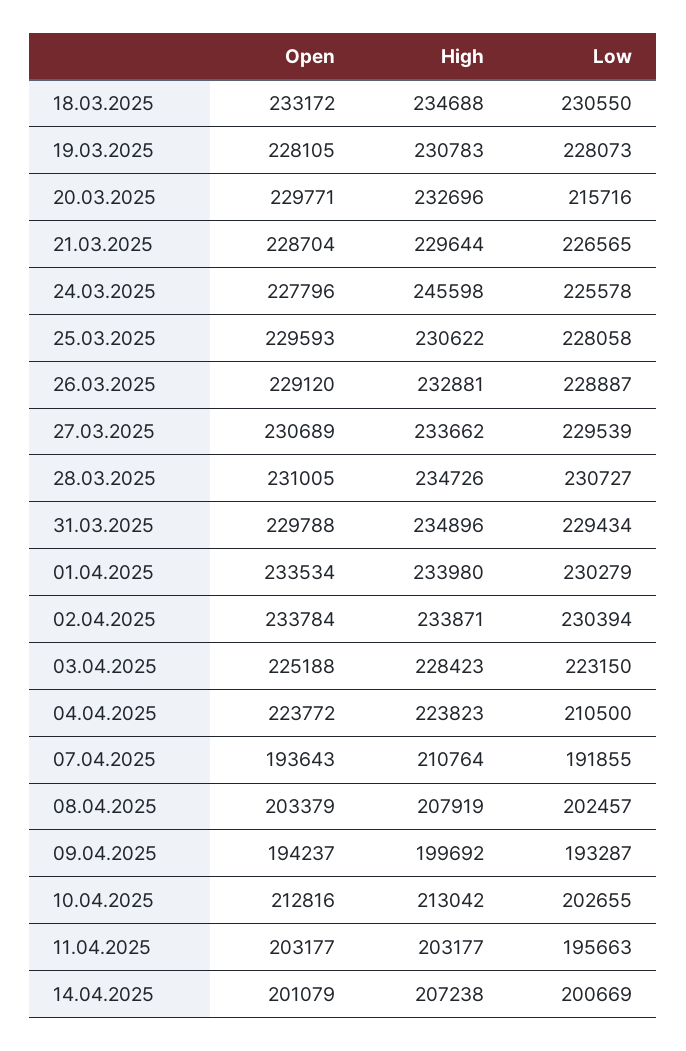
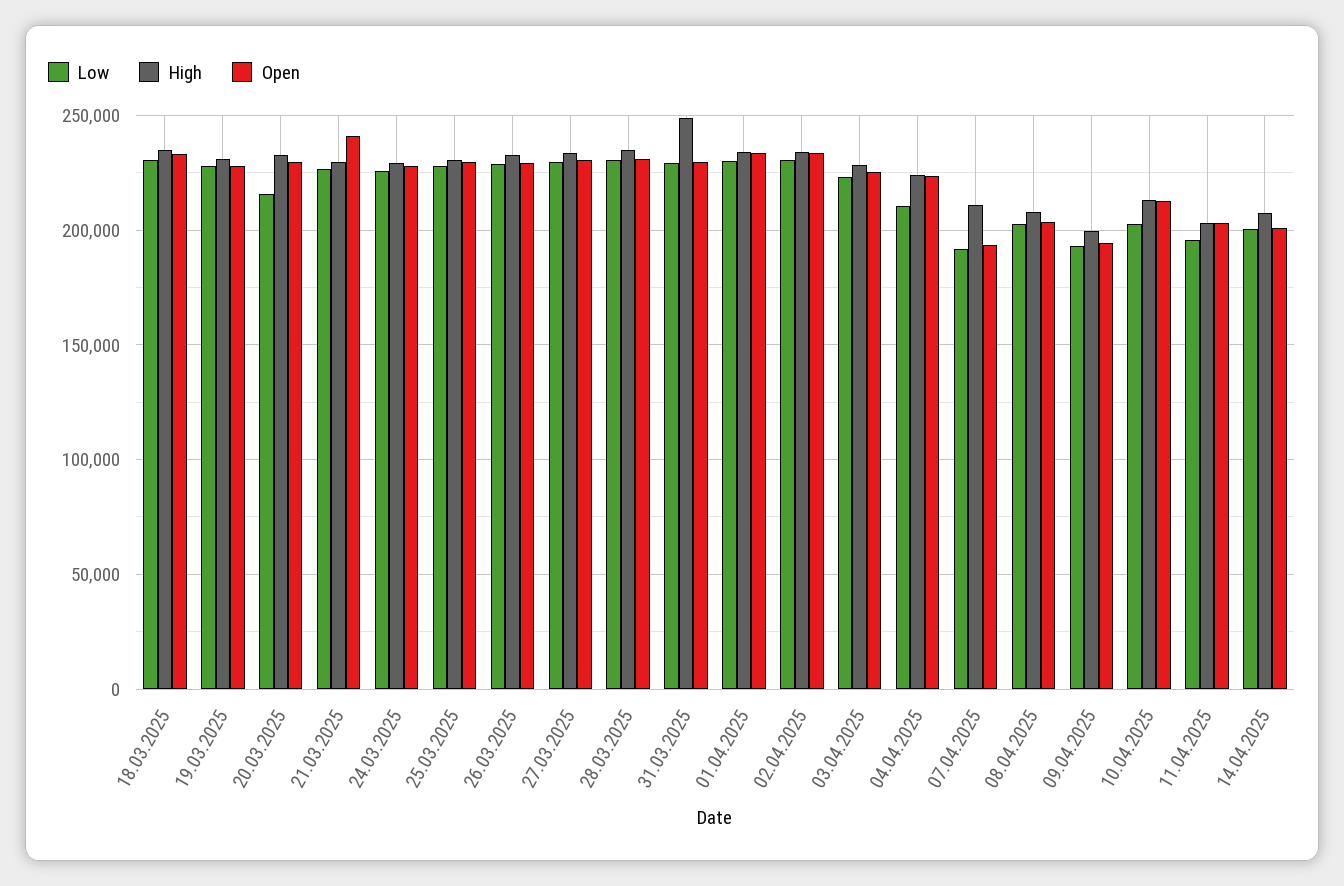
Open, 21.03.2025: 228704 -> 240000
High, 24.03.2025: 245598 -> 230000
High, 31.03.2025: 234896 -> 250000

